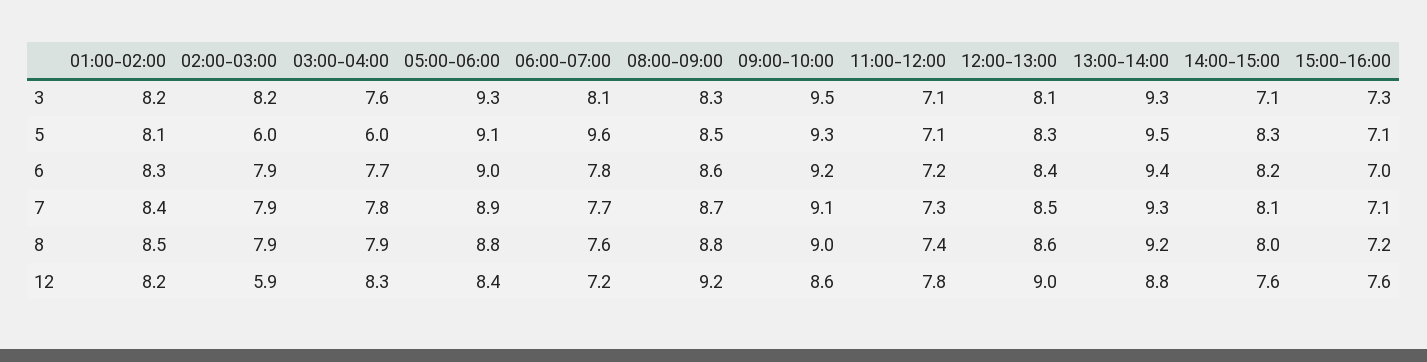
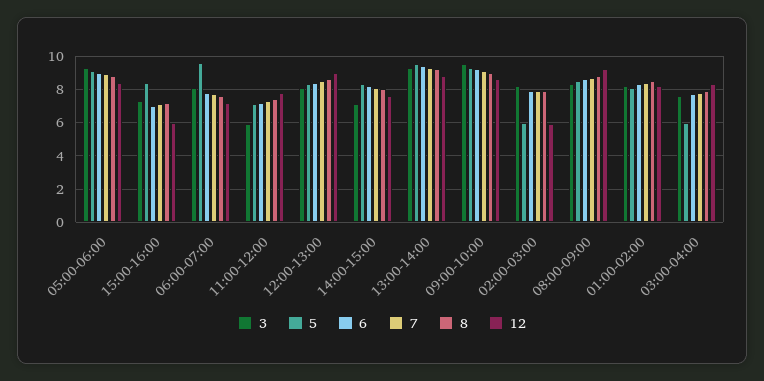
3, 11:00-12:00: 7.1 -> 6
5, 15:00-16:00: 7.1 -> 8.5
12, 15:00-16:00: 7.6 -> 6

